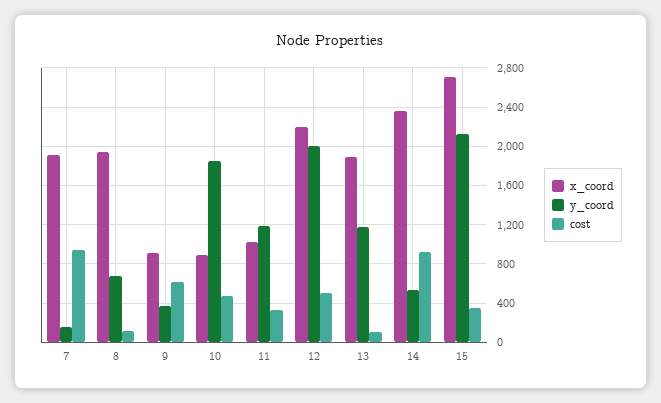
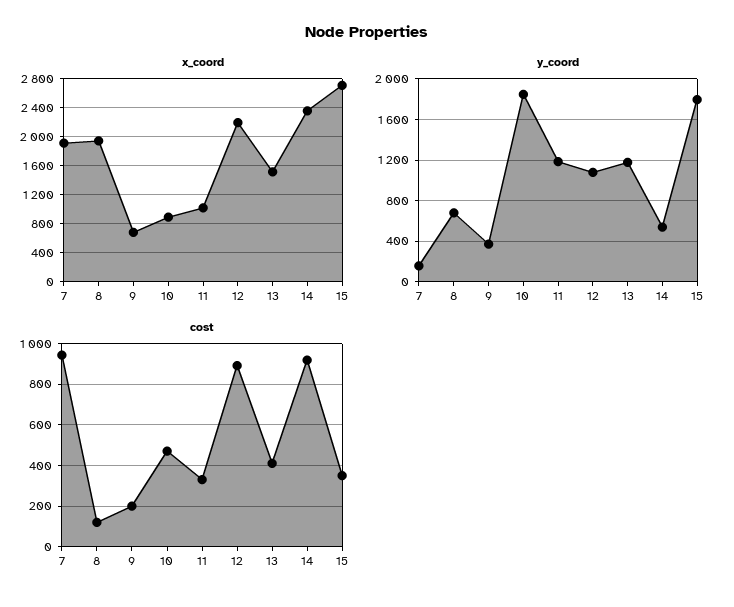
x_coord, 9: 900 -> 700
cost, 9: 600 -> 200
y_coord, 12: 2000 -> 1100
cost, 12: 500 -> 900
x_coord, 13: 1900 -> 1500
cost, 13: 100 -> 400
y_coord, 15: 2100 -> 1800

